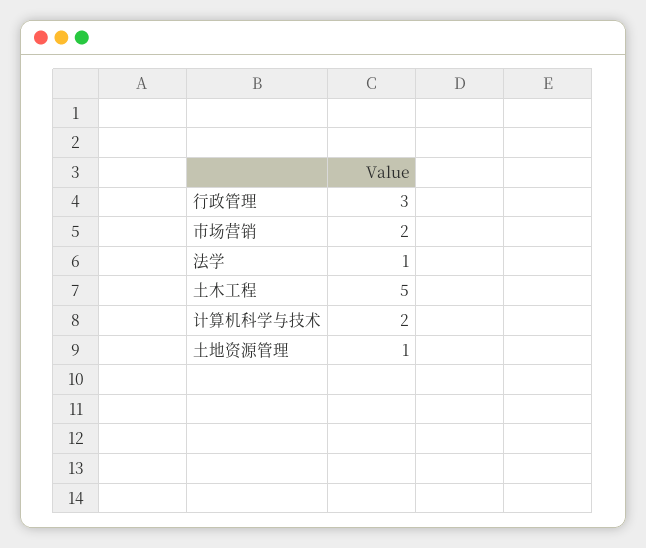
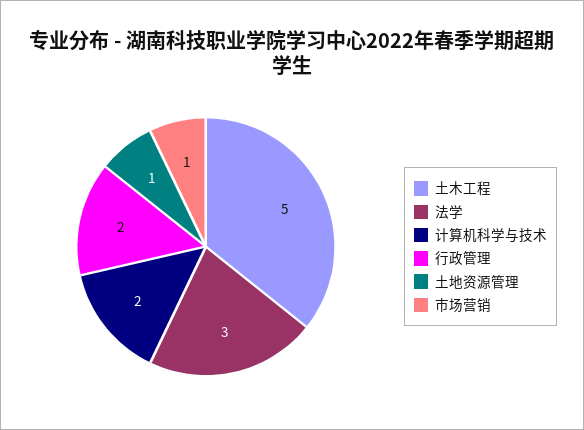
行政管理: 3 -> 2
市场营销: 2 -> 1
法学: 1 -> 3

